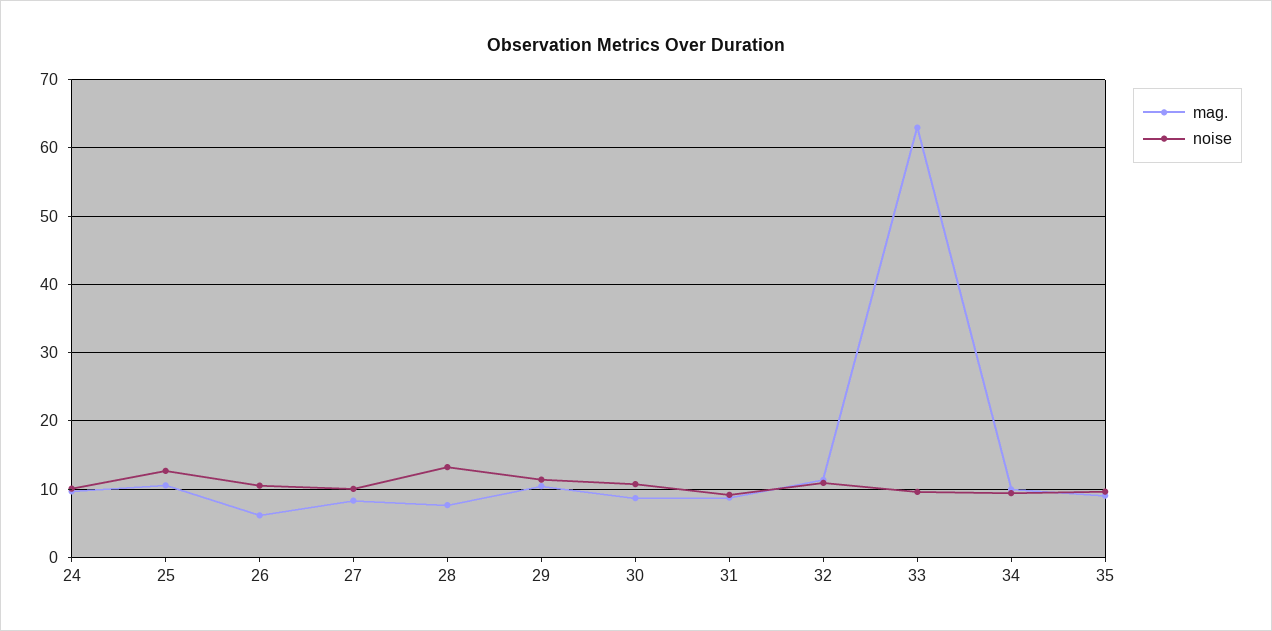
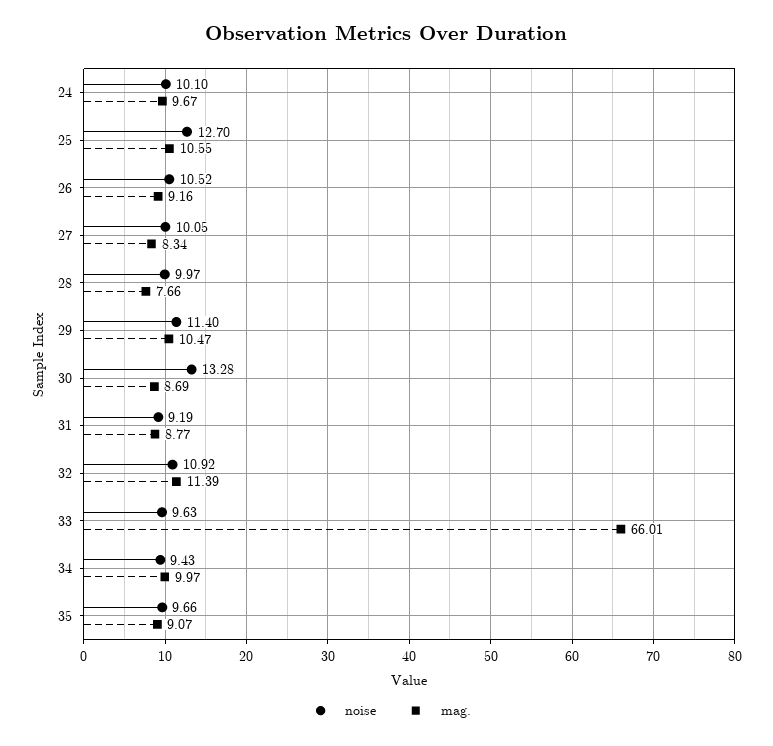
mag., 26: 6 -> 9.16
noise, 28: 13 -> 9.97
noise, 30: 11 -> 13.28
mag., 33: 63 -> 66.01

